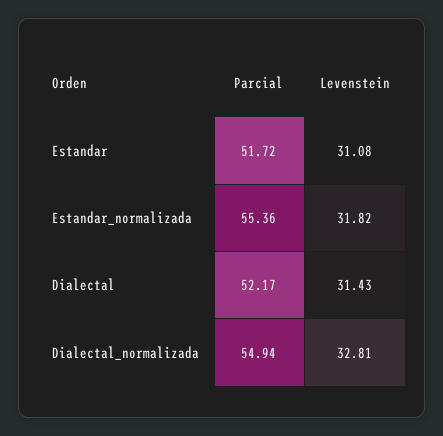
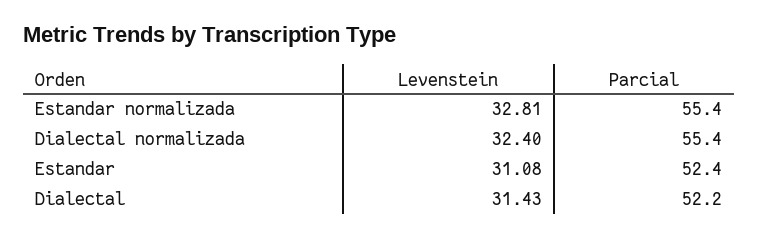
Parcial, Estandar: 51.72 -> 52.4
Levenstein, Estandar_normalizada: 31.82 -> 32.81
Parcial, Dialectal_normalizada: 54.94 -> 55.4
Levenstein, Dialectal_normalizada: 32.81 -> 32.4

